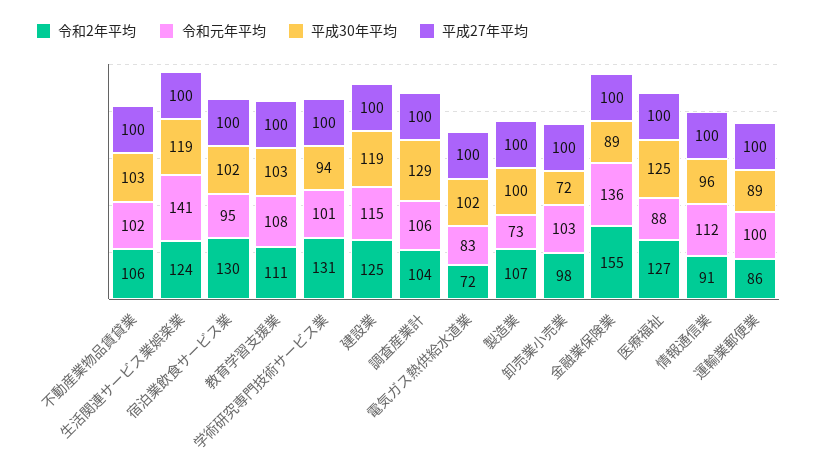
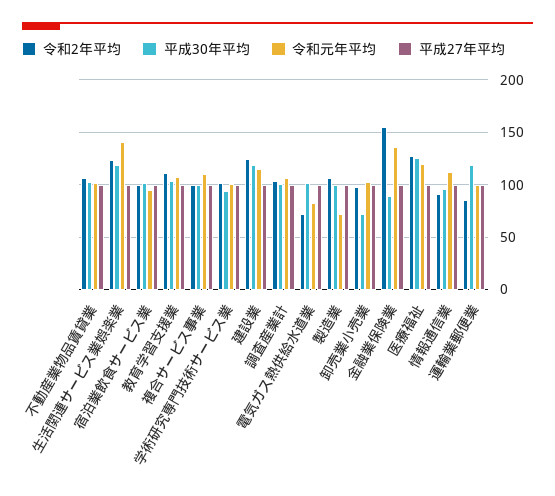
令和2年平均, 宿泊業飲食サービス業: 130 -> 100
令和2年平均, 学術研究専門技術サービス業: 131 -> 100
平成30年平均, 調査産業計: 129 -> 100
令和元年平均, 医療福祉: 88 -> 120
平成30年平均, 運輸業郵便業: 89 -> 120
令和2年平均, 複合サービス事業: none -> 100
平成30年平均, 複合サービス事業: none -> 100
令和元年平均, 複合サービス事業: none -> 110
平成27年平均, 複合サービス事業: none -> 100

